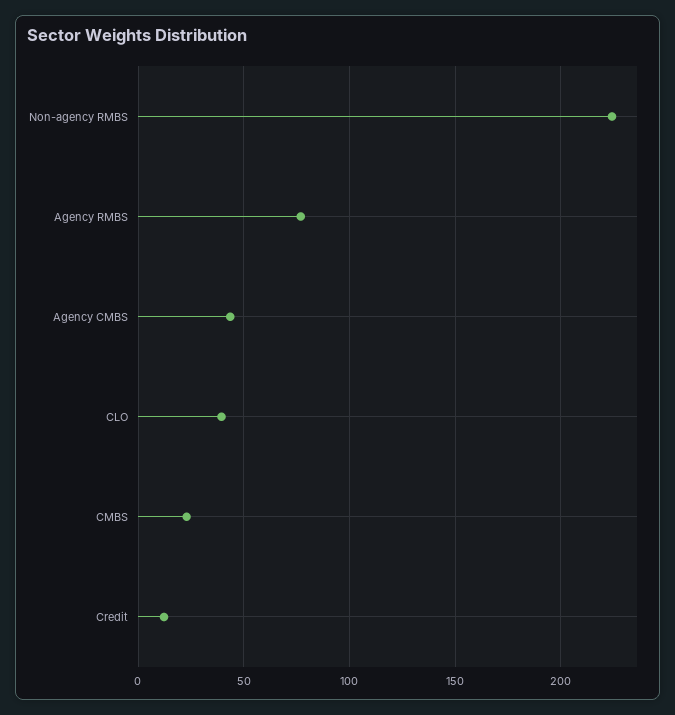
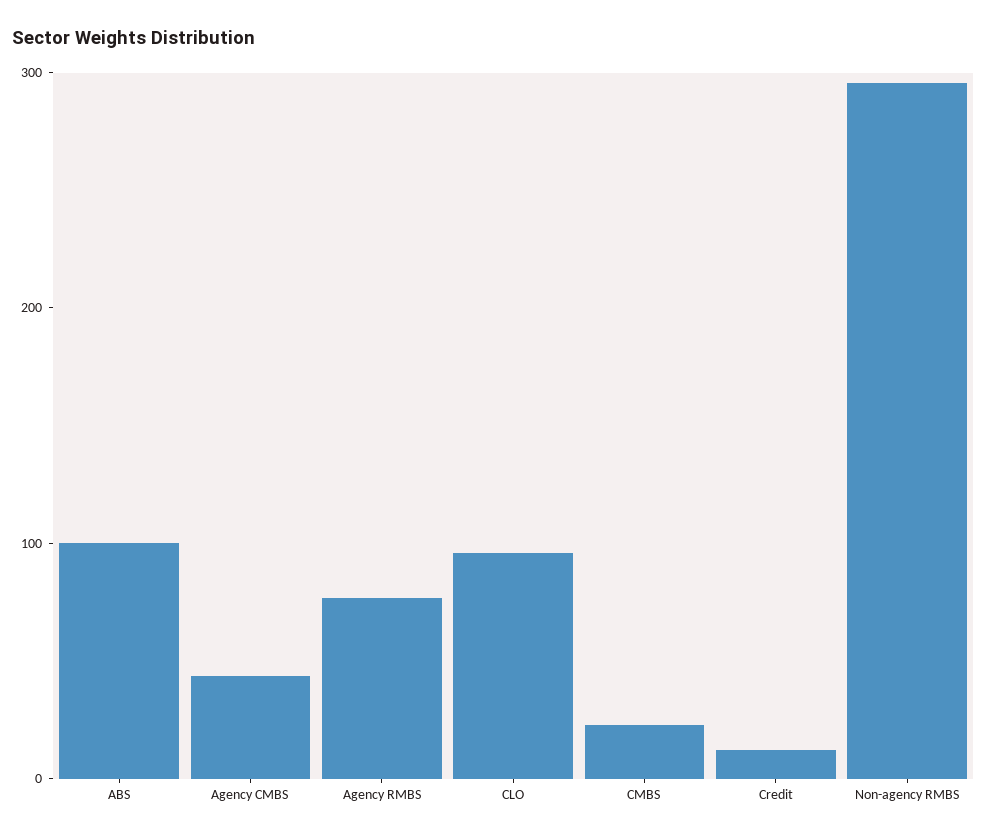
Non-agency RMBS: 225 -> 300
CLO: 40 -> 100
ABS: none -> 100

